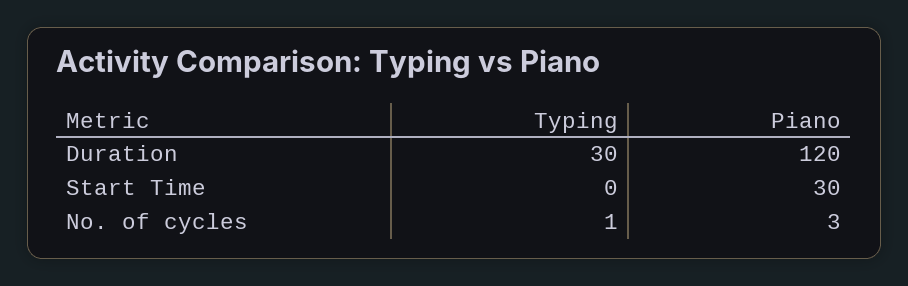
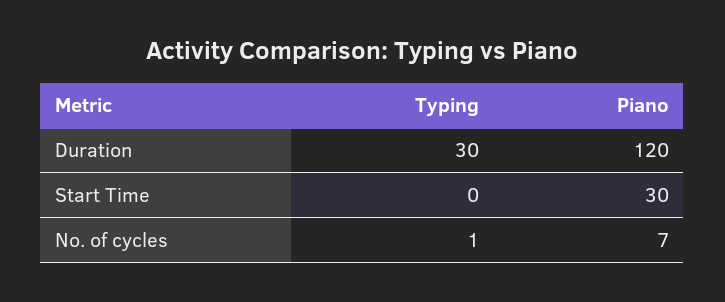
Piano, No. of cycles: 3 -> 7

